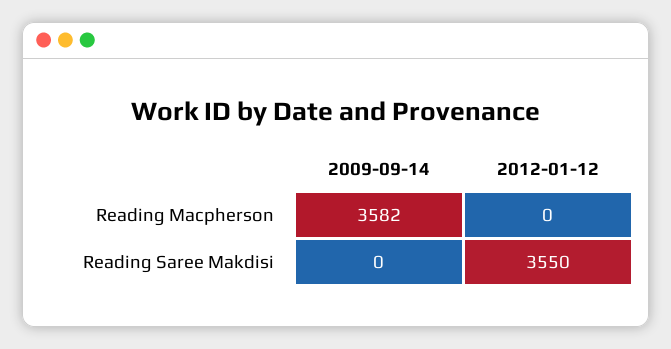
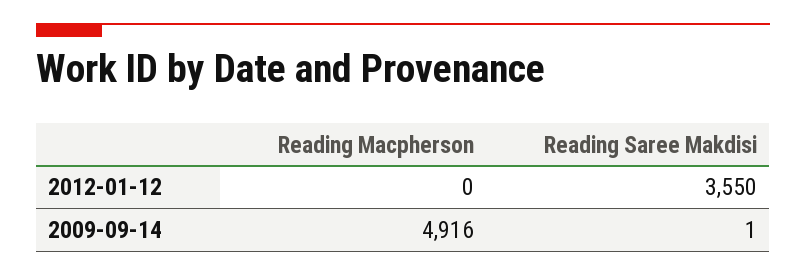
2009-09-14, Reading Macpherson: 3582 -> 4916
2009-09-14, Reading Saree Makdisi: 0 -> 1

